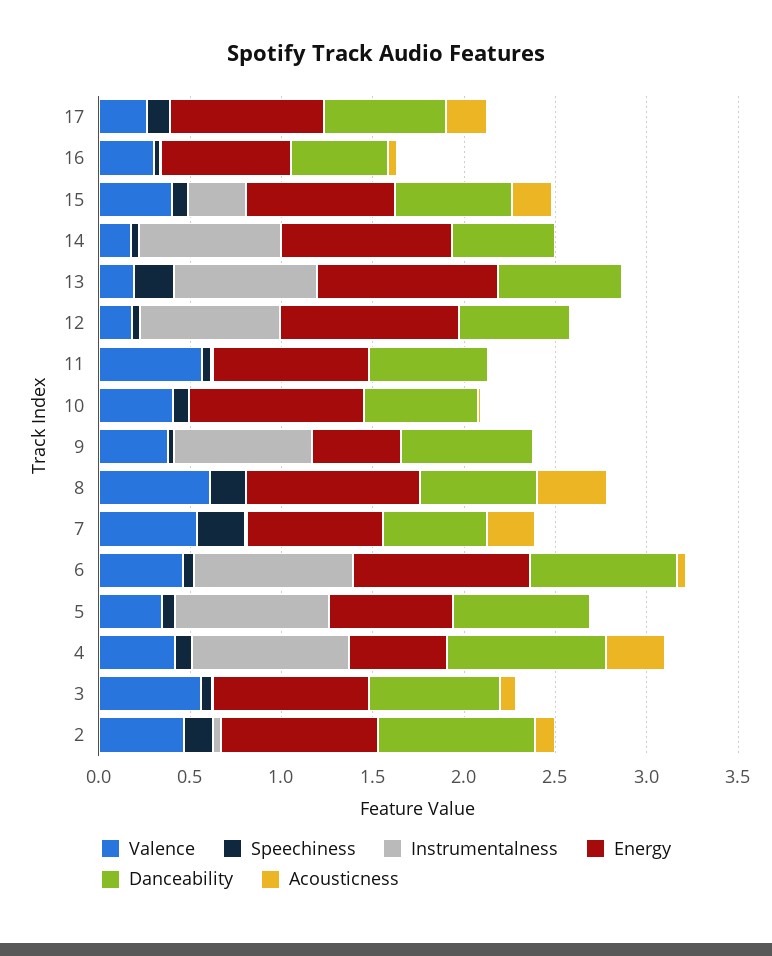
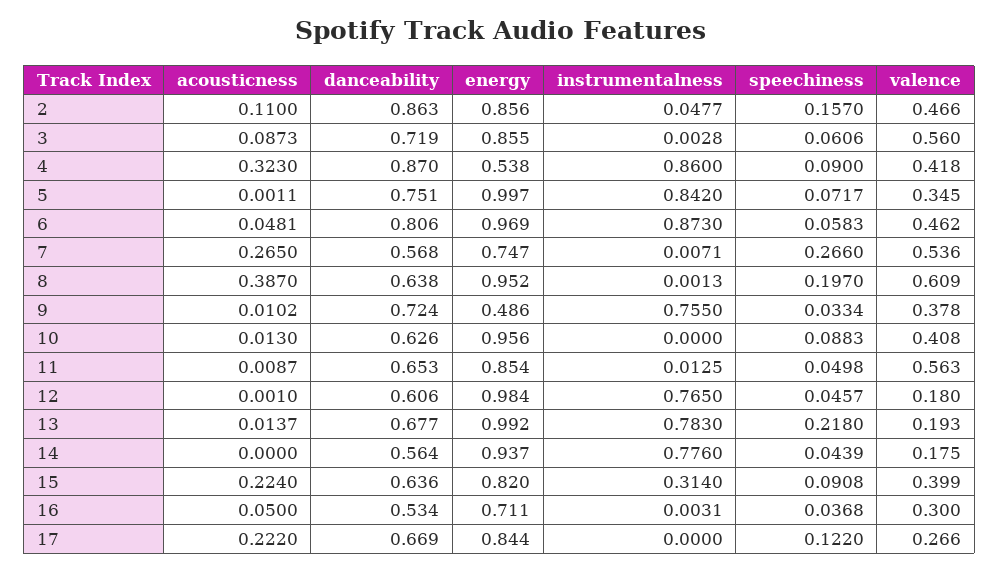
Energy, 5: 0.7 -> 0.997

